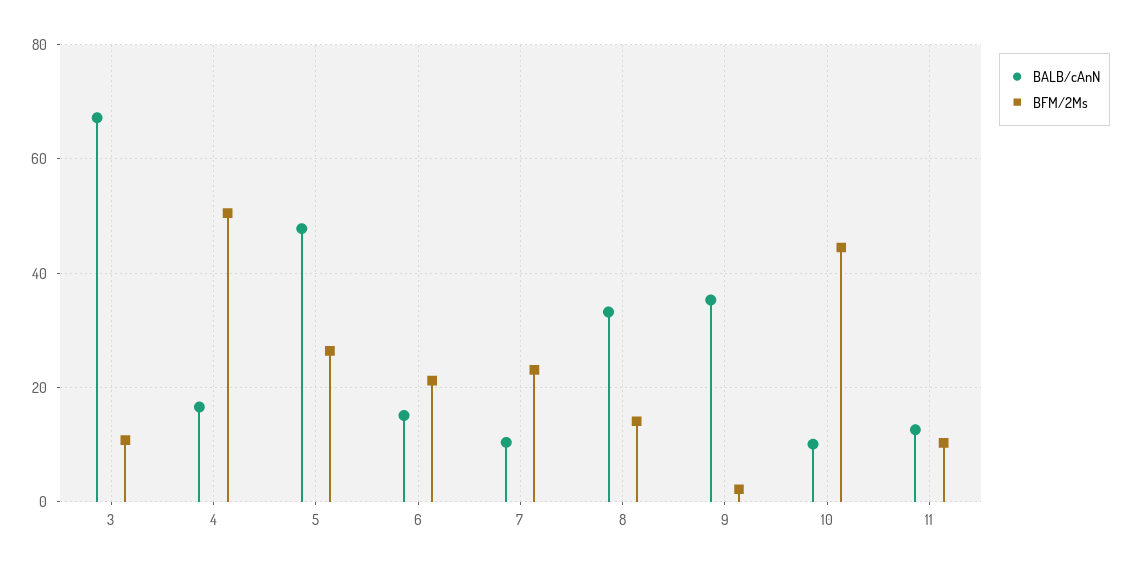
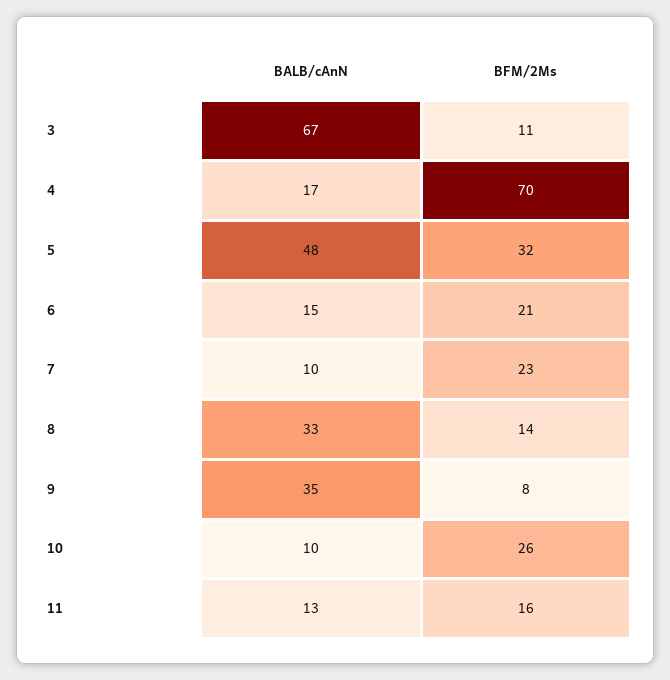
BFM/2Ms, 4: 50 -> 70
BFM/2Ms, 5: 26 -> 32
BFM/2Ms, 9: 2 -> 8
BFM/2Ms, 10: 44 -> 26
BFM/2Ms, 11: 10 -> 16

